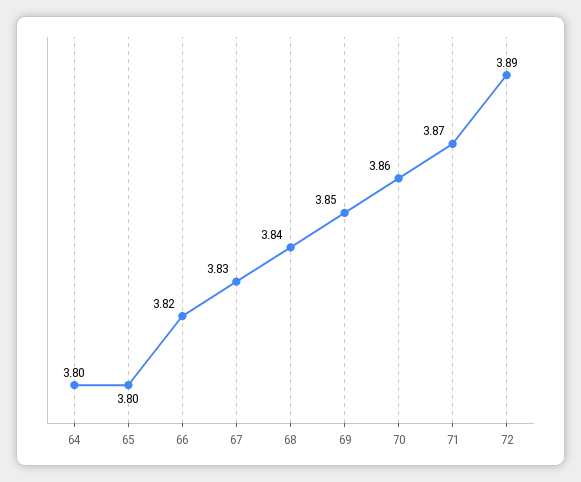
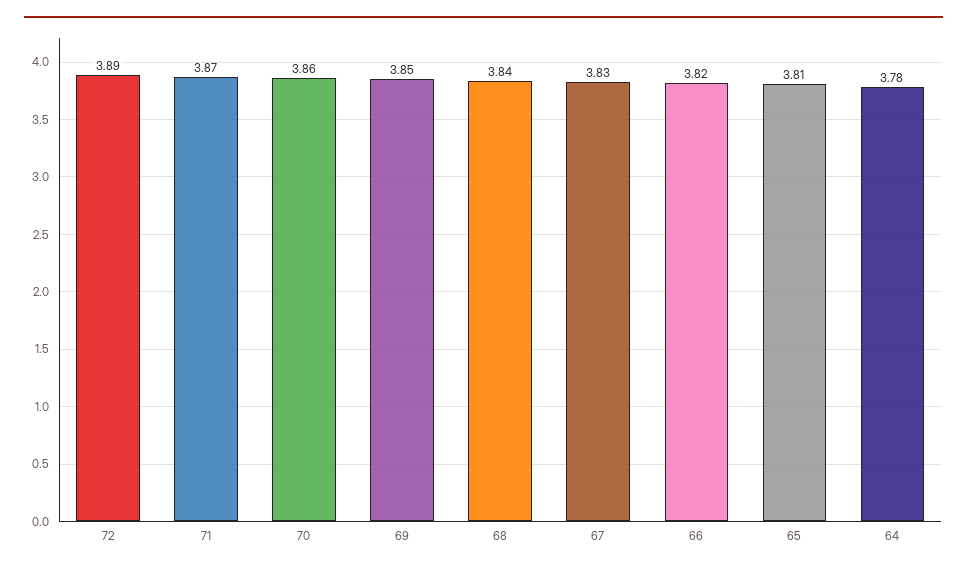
64: 3.8 -> 3.78
65: 3.8 -> 3.81

